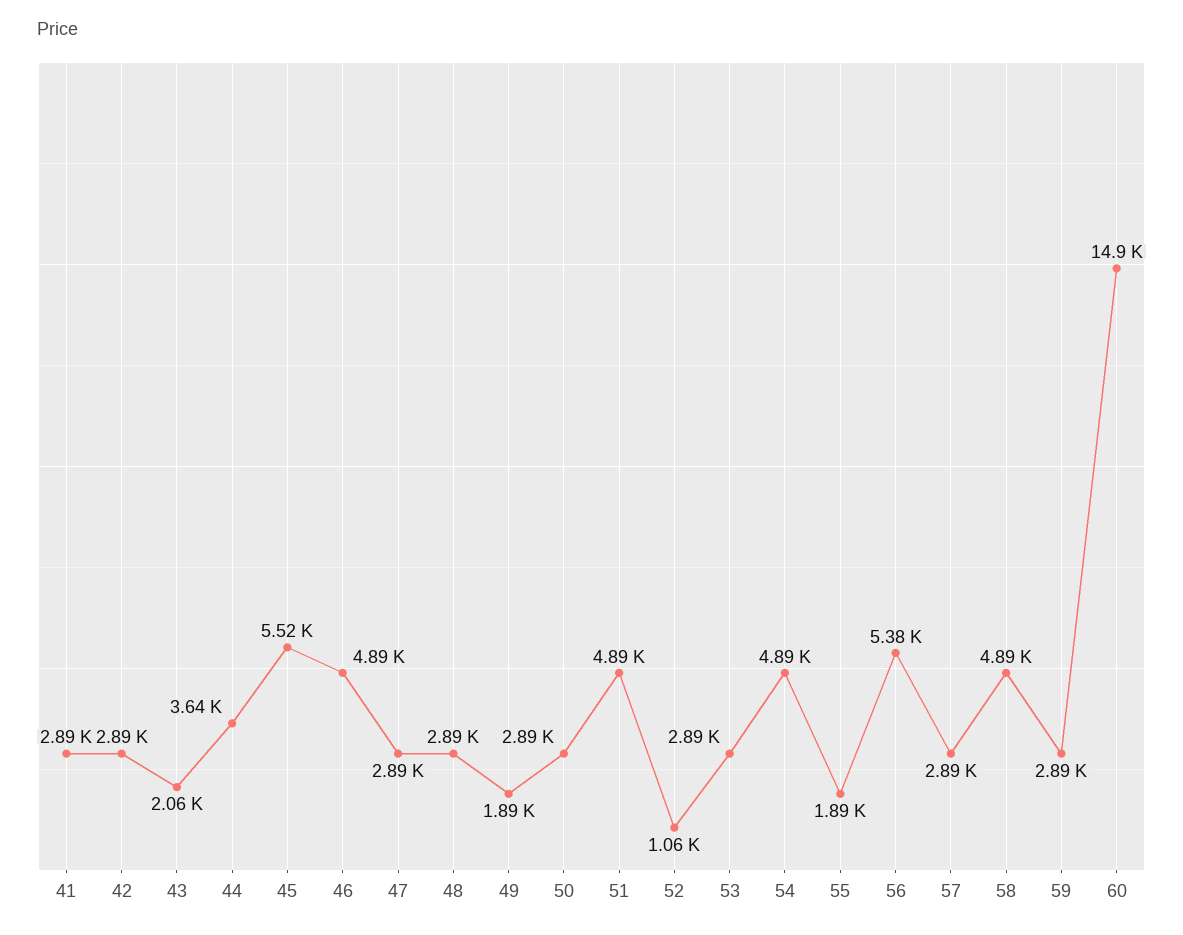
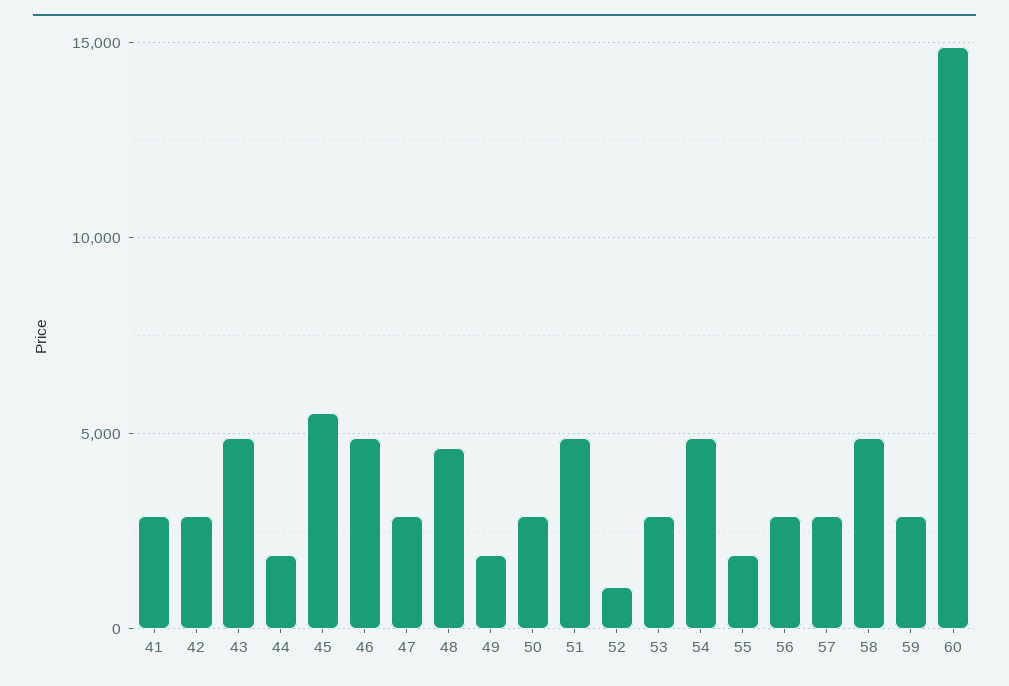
43: 2060 -> 5000
44: 3640 -> 2000
48: 2890 -> 4500
56: 5380 -> 3000

